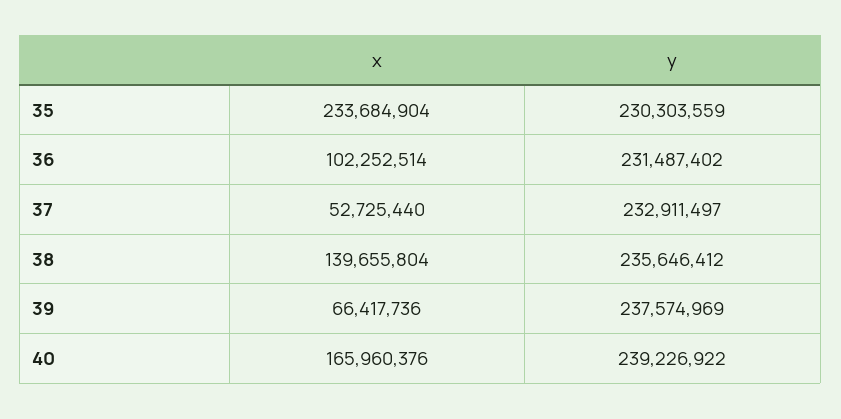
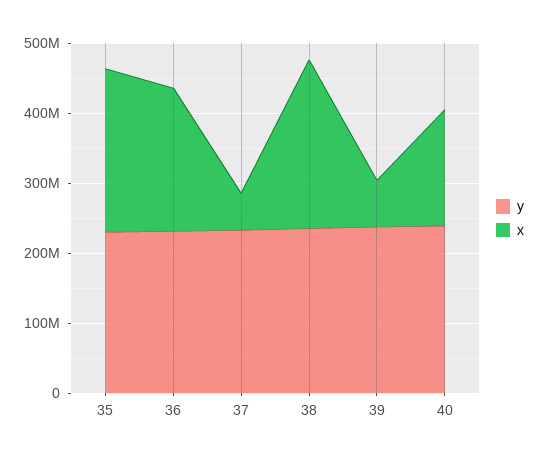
x, 36: 102252514 -> 200000000
x, 38: 139655804 -> 240000000

